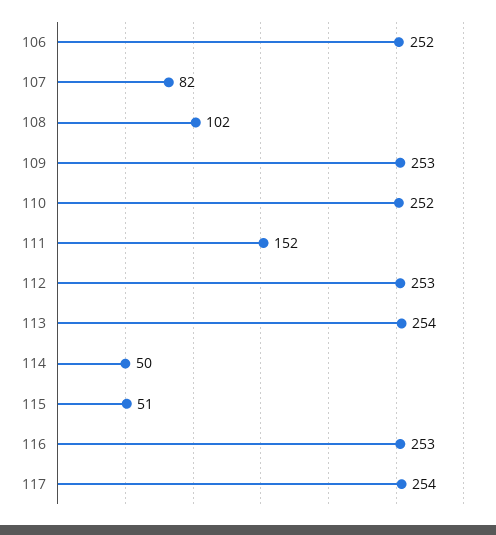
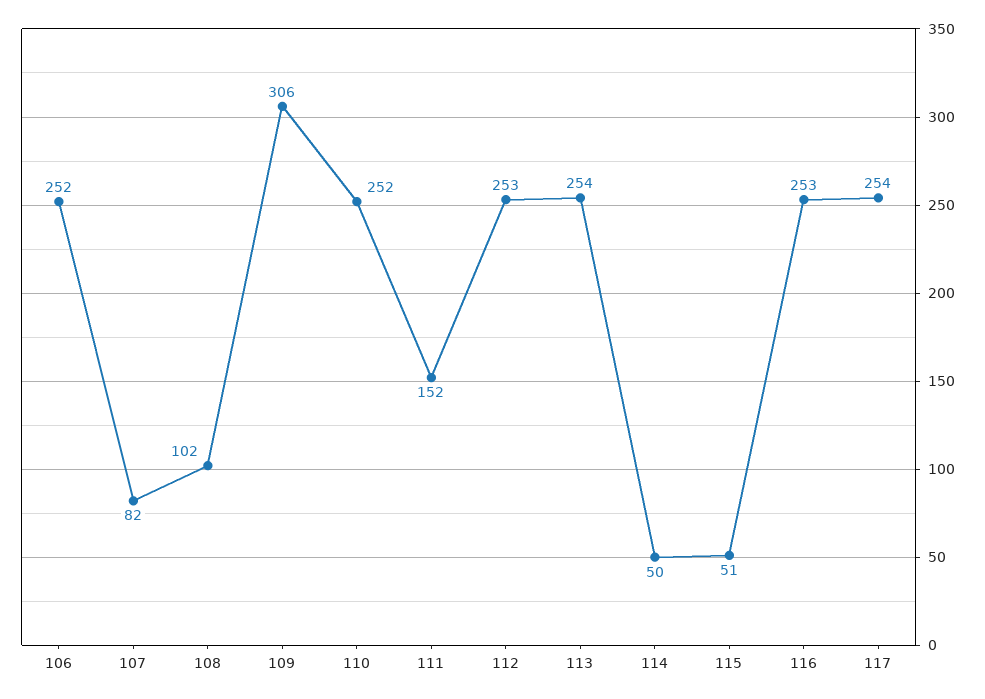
109: 253 -> 306

